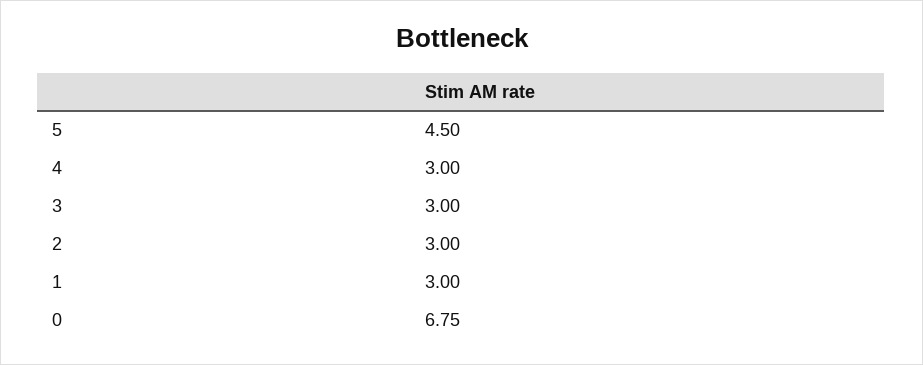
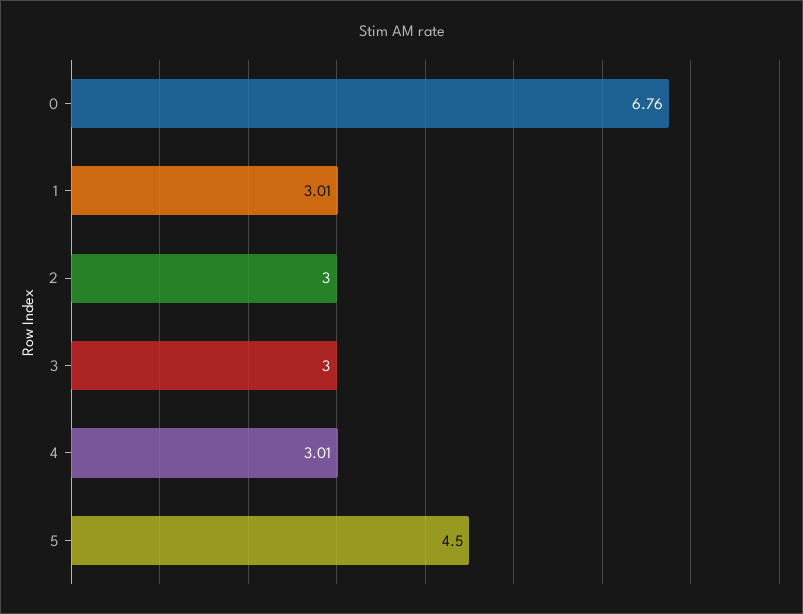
4: 3 -> 3.01
1: 3 -> 3.01
0: 6.75 -> 6.76

